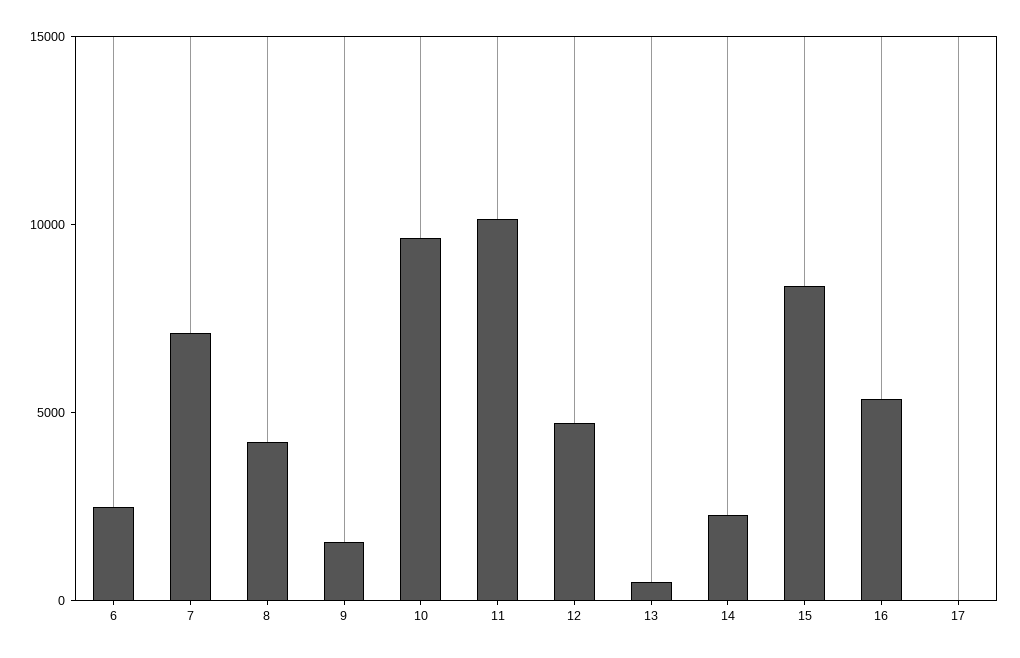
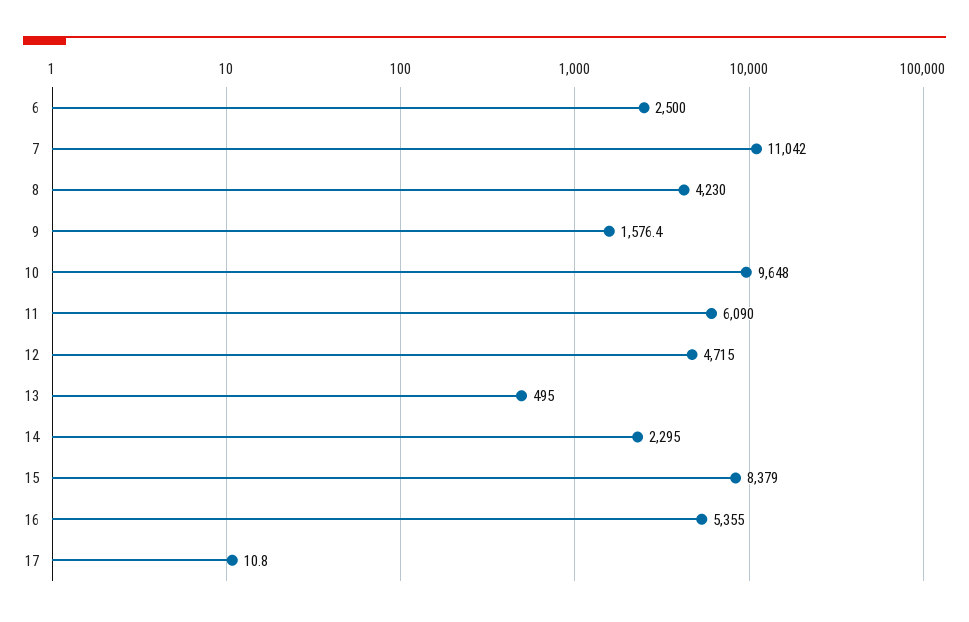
7: 7000 -> 11042
11: 10000 -> 6090

